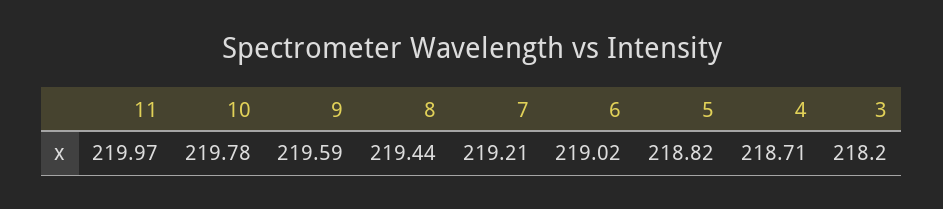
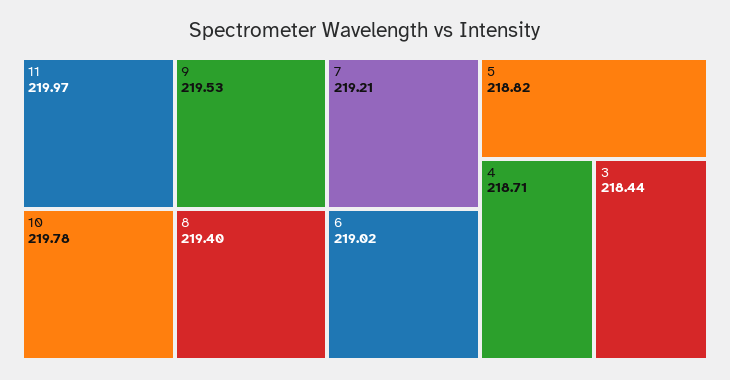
9: 219.59 -> 219.53
8: 219.44 -> 219.4
3: 218.2 -> 218.44

